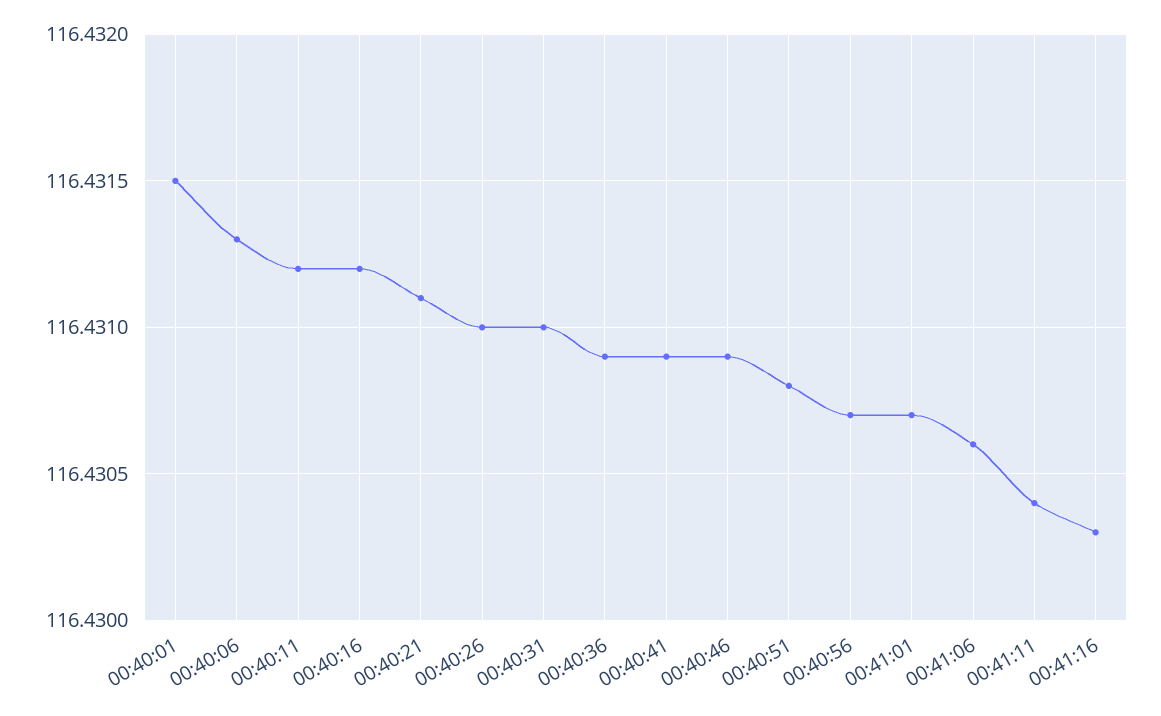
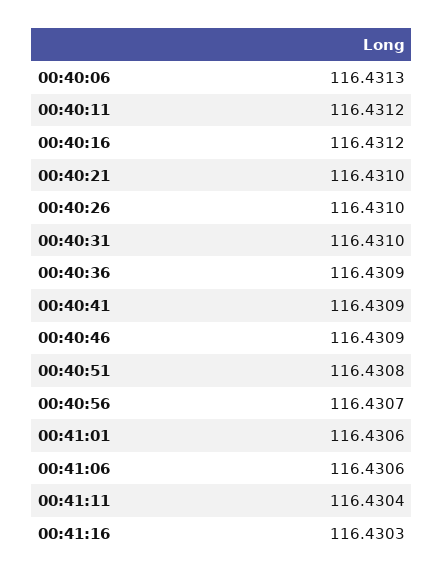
00:40:01: 116.4315 -> none
00:40:21: 116.4311 -> 116.431
00:41:01: 116.4307 -> 116.4306

